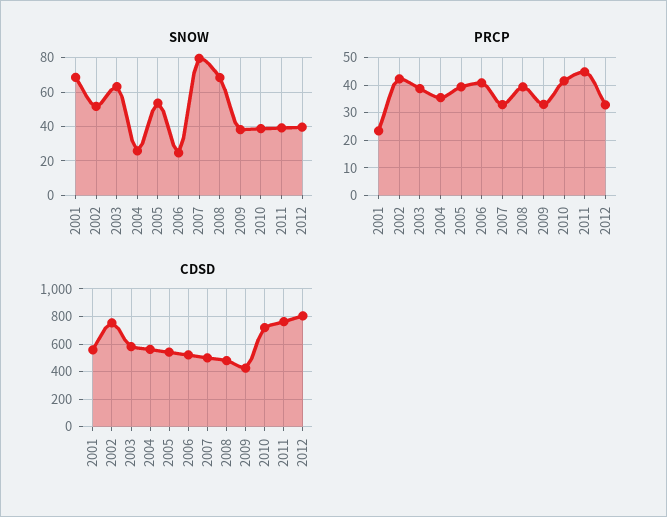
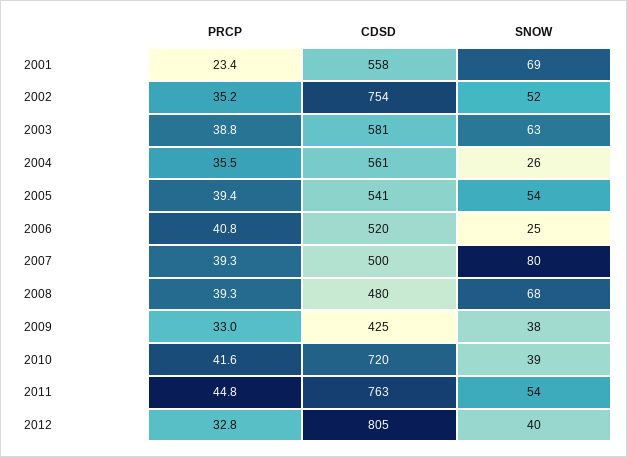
SNOW, 2011: 40 -> 54
PRCP, 2002: 42.5 -> 35.2
PRCP, 2007: 32.5 -> 39.3

